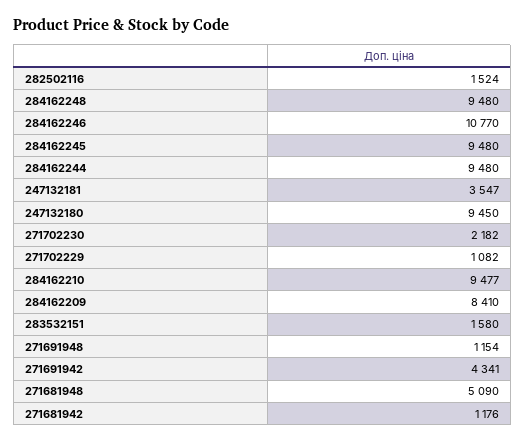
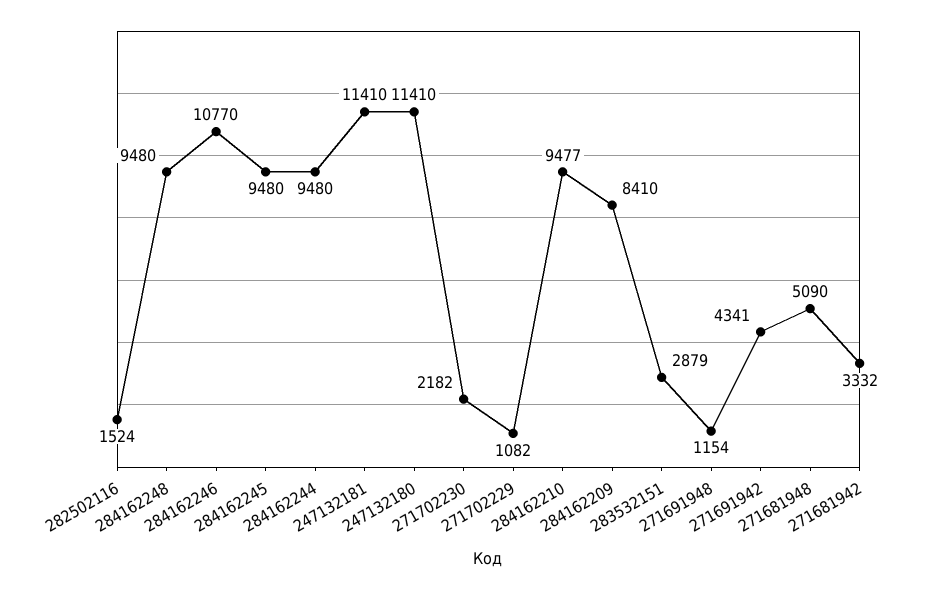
247132181: 3547 -> 11410
247132180: 9450 -> 11410
283532151: 1580 -> 2879
271681942: 1176 -> 3332

